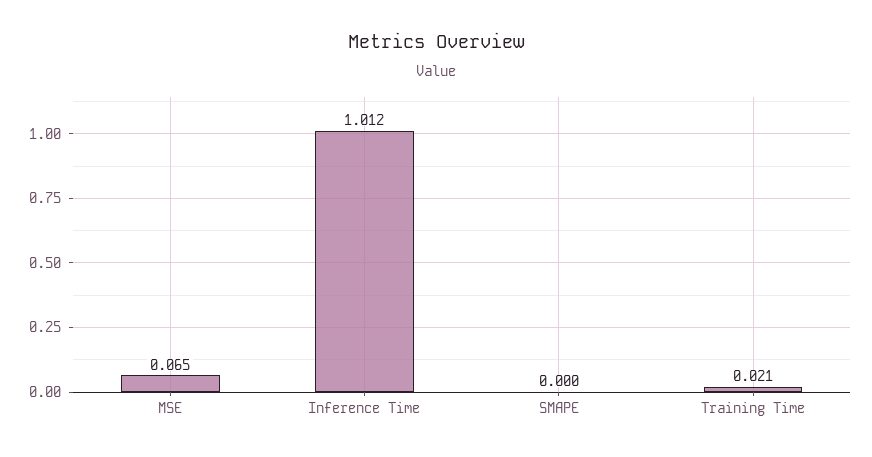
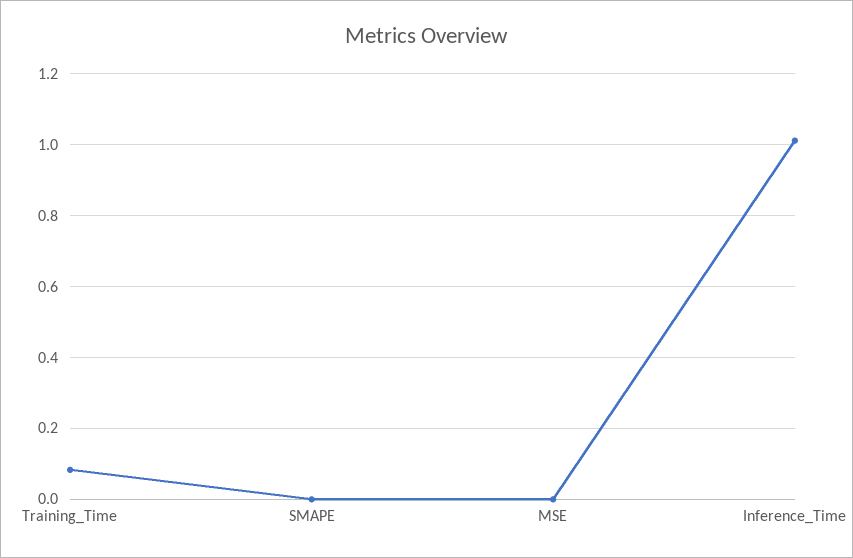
MSE: 0.065 -> 0
Training Time: 0.021 -> 0.08

